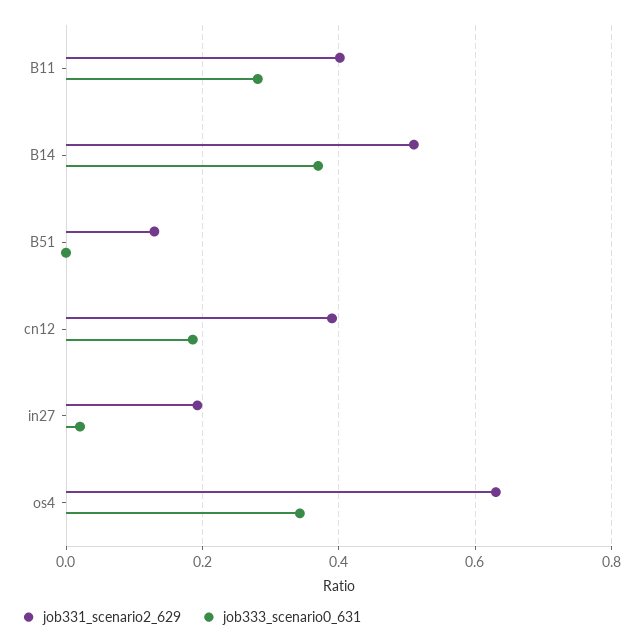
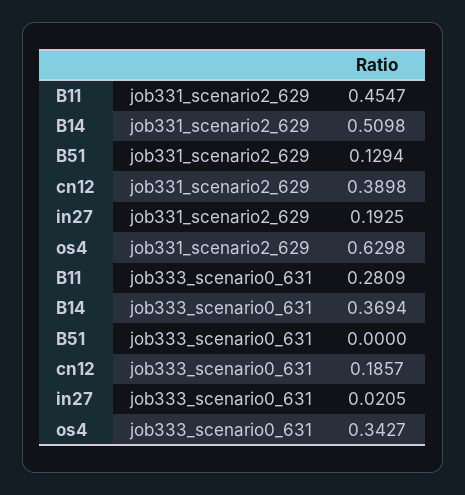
job331_scenario2_629, B11: 0.4 -> 0.4547

